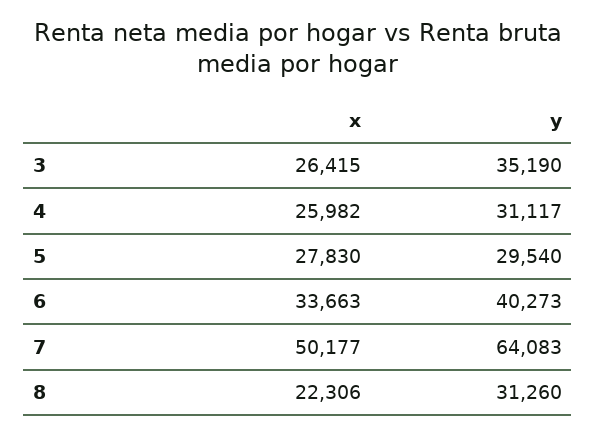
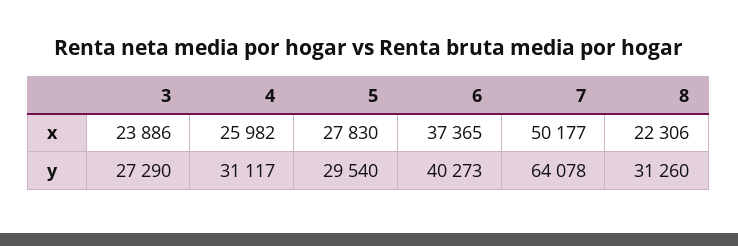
x, 3: 26415 -> 23886
y, 3: 35190 -> 27290
x, 6: 33663 -> 37365
y, 7: 64083 -> 64078

